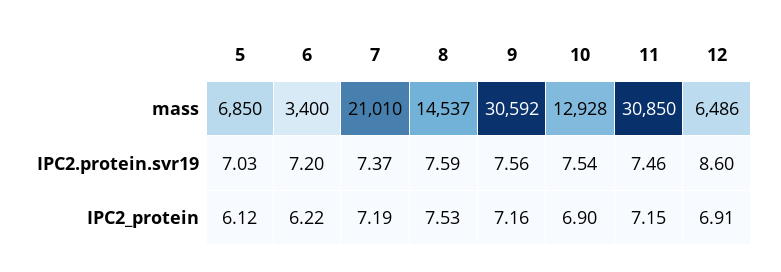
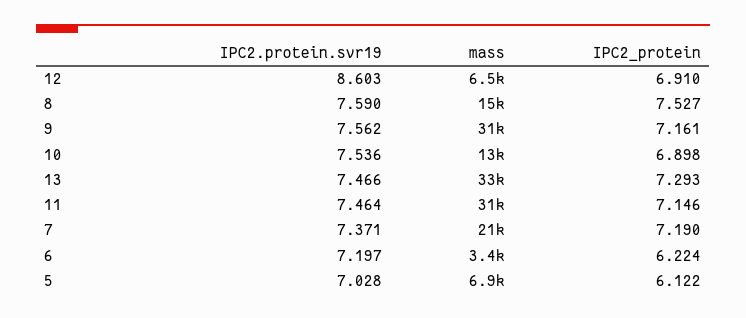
13, IPC2.protein.svr19: none -> 7.466
13, mass: none -> 33000
13, IPC2_protein: none -> 7.293

